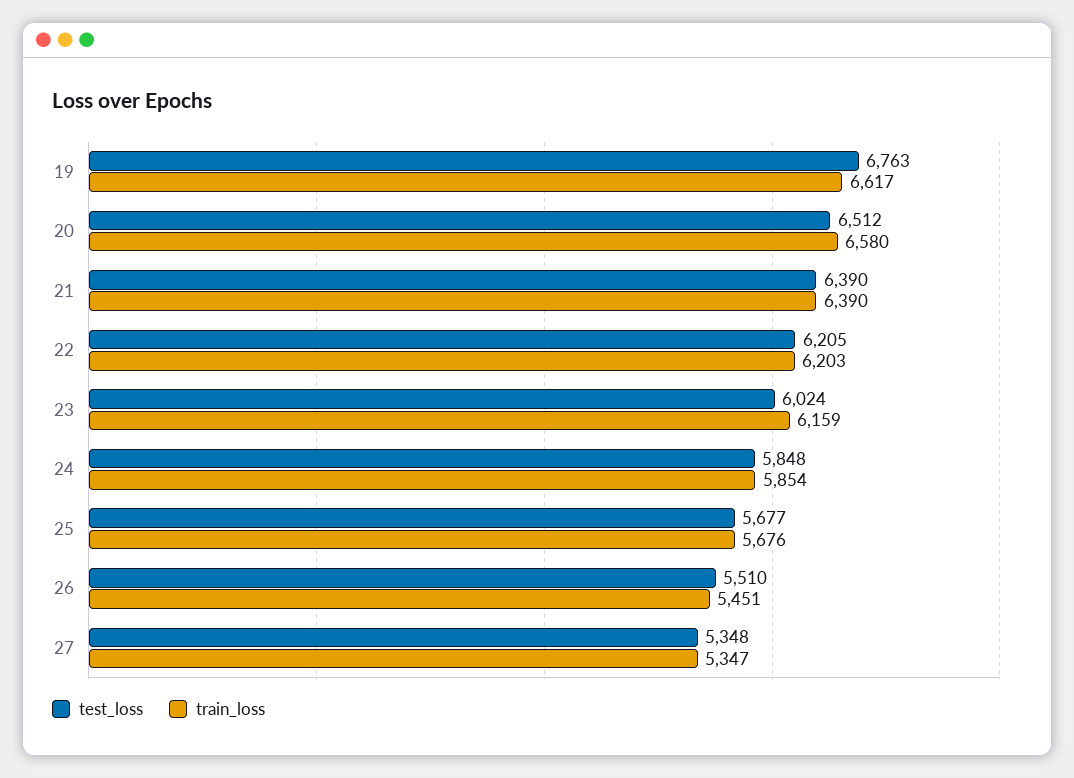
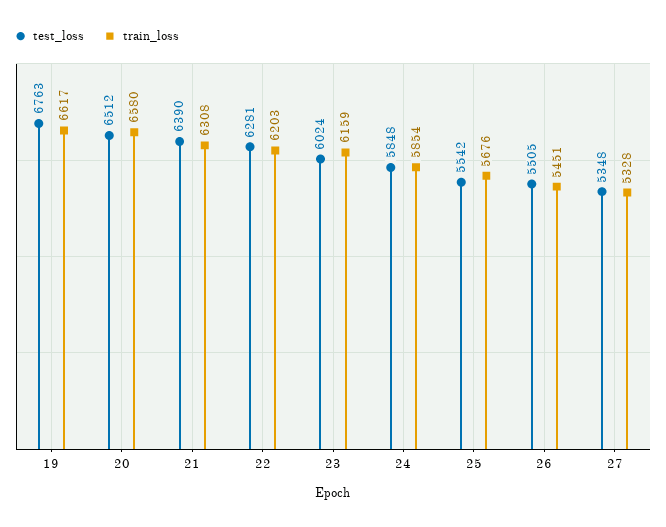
train_loss, 21: 6390 -> 6308
test_loss, 22: 6205 -> 6281
test_loss, 25: 5677 -> 5542
test_loss, 26: 5510 -> 5505
train_loss, 27: 5347 -> 5328

